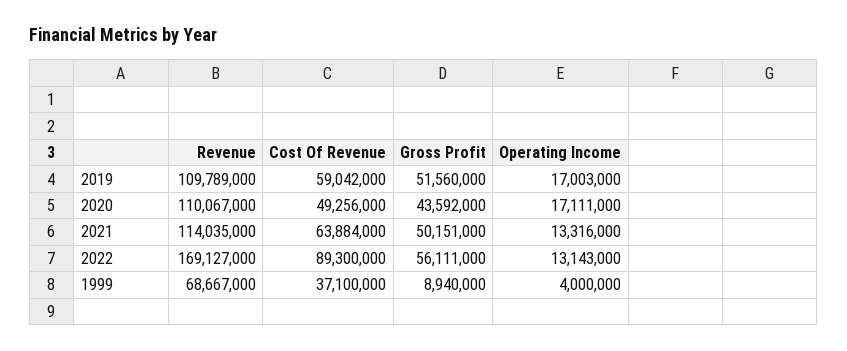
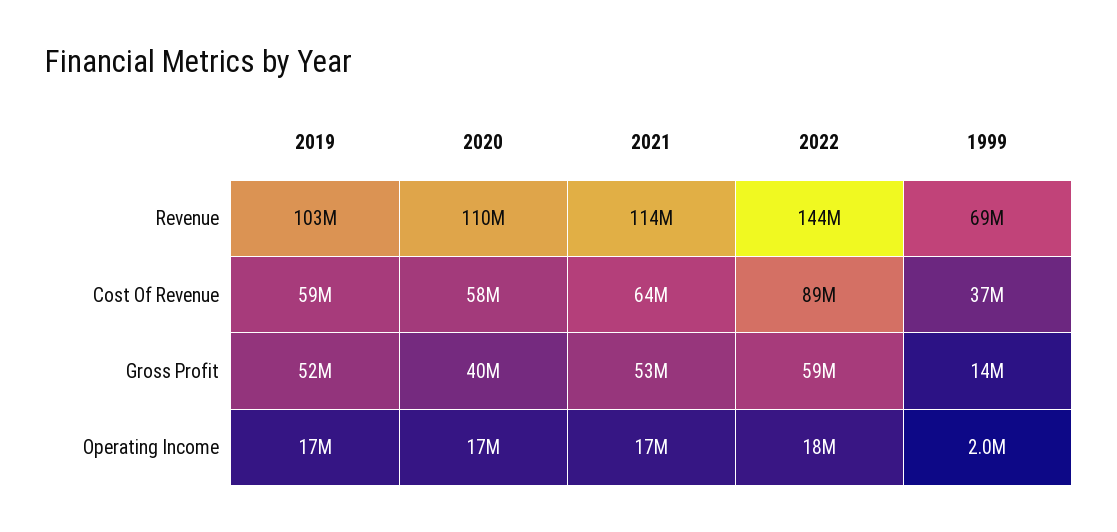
Revenue, 2019: 109789000 -> 103000000
Cost Of Revenue, 2020: 49256000 -> 58000000
Gross Profit, 2020: 43592000 -> 40000000
Gross Profit, 2021: 50151000 -> 53000000
Operating Income, 2021: 13316000 -> 17000000
Revenue, 2022: 169127000 -> 144000000
Gross Profit, 2022: 56111000 -> 59000000
Operating Income, 2022: 13143000 -> 18000000
Gross Profit, 1999: 8940000 -> 14000000
Operating Income, 1999: 4000000 -> 2000000

